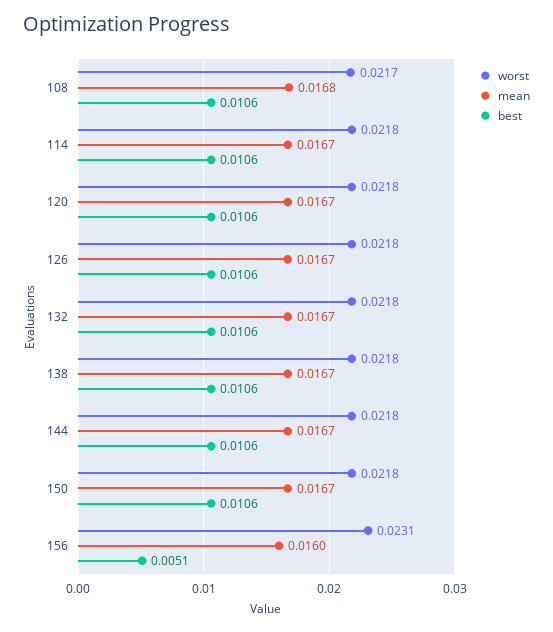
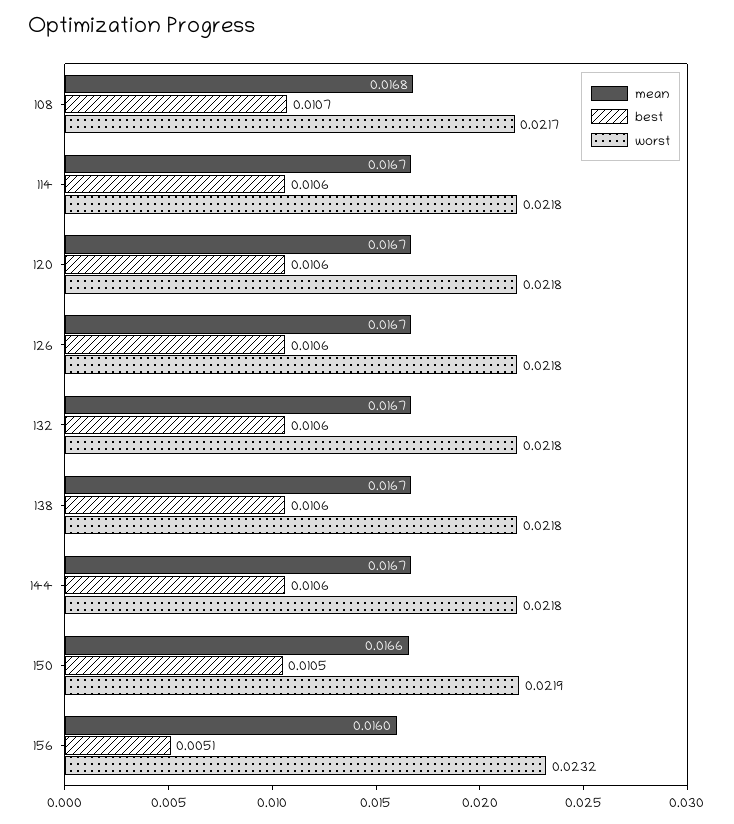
best, 108: 0.0106 -> 0.0107
worst, 150: 0.0218 -> 0.0219
mean, 150: 0.0167 -> 0.0166
best, 150: 0.0106 -> 0.0105
worst, 156: 0.0231 -> 0.0232

